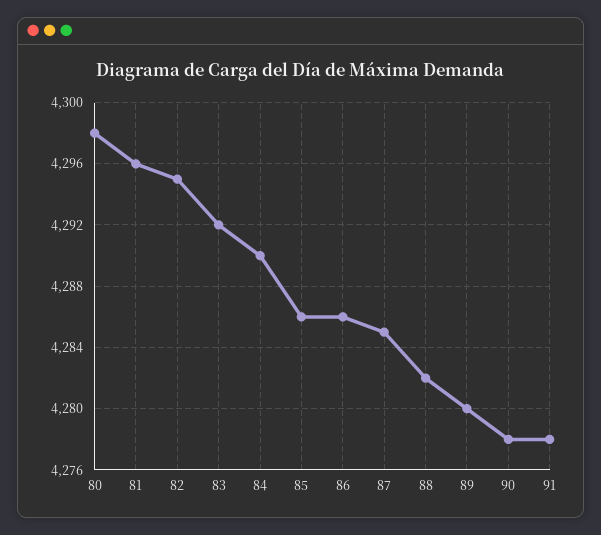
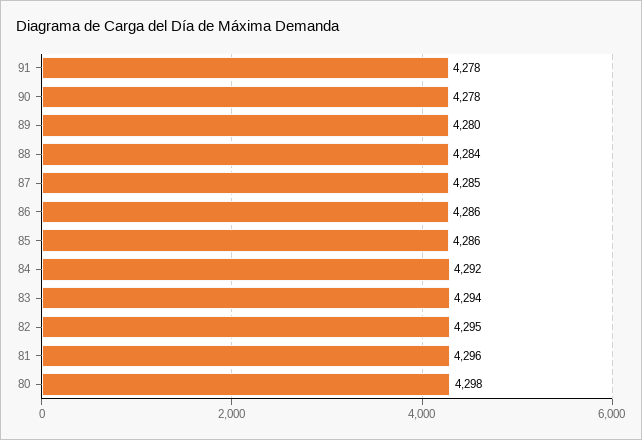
83: 4292 -> 4294
84: 4290 -> 4292
88: 4282 -> 4284

